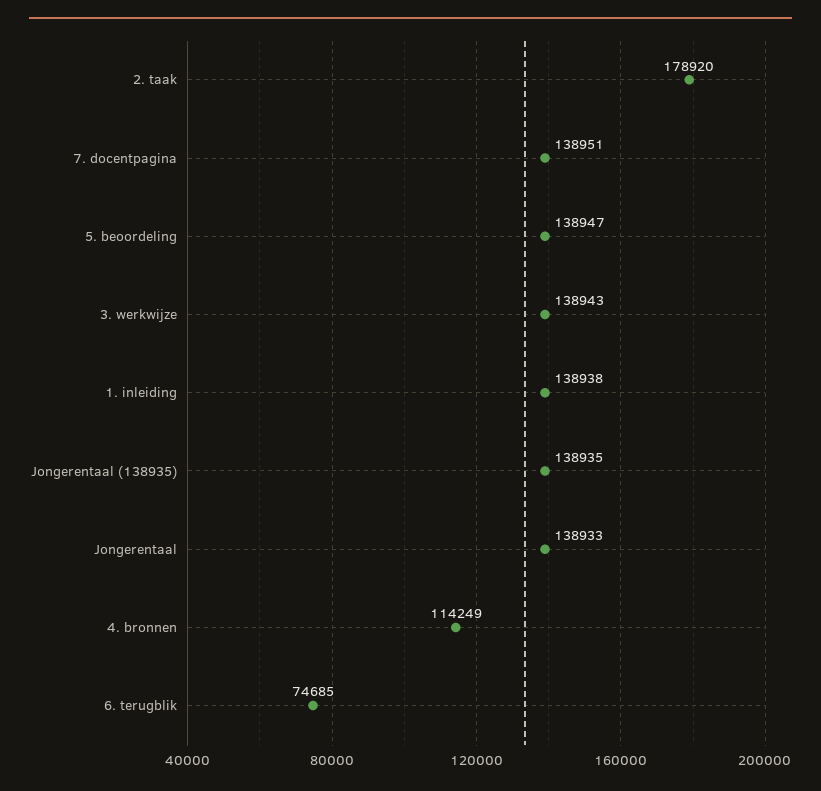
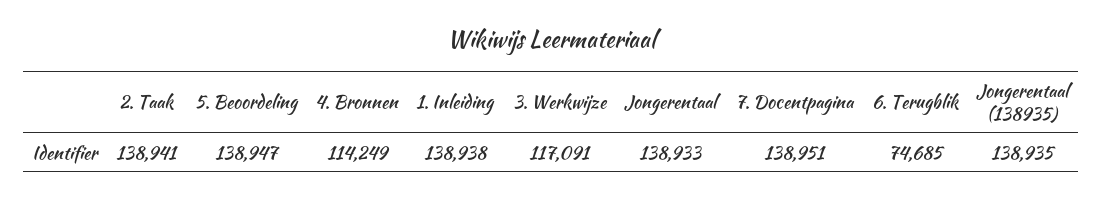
2. taak: 178920 -> 138941
3. werkwijze: 138943 -> 117091

